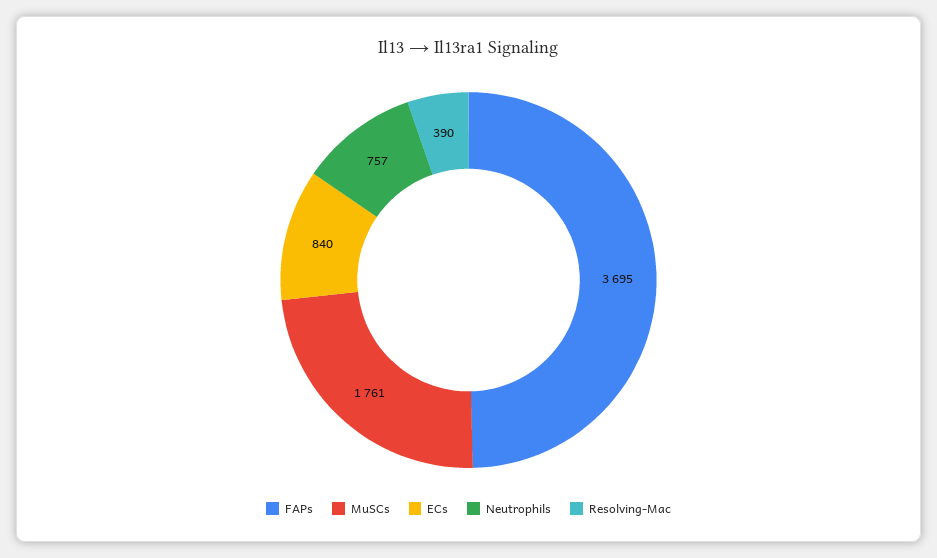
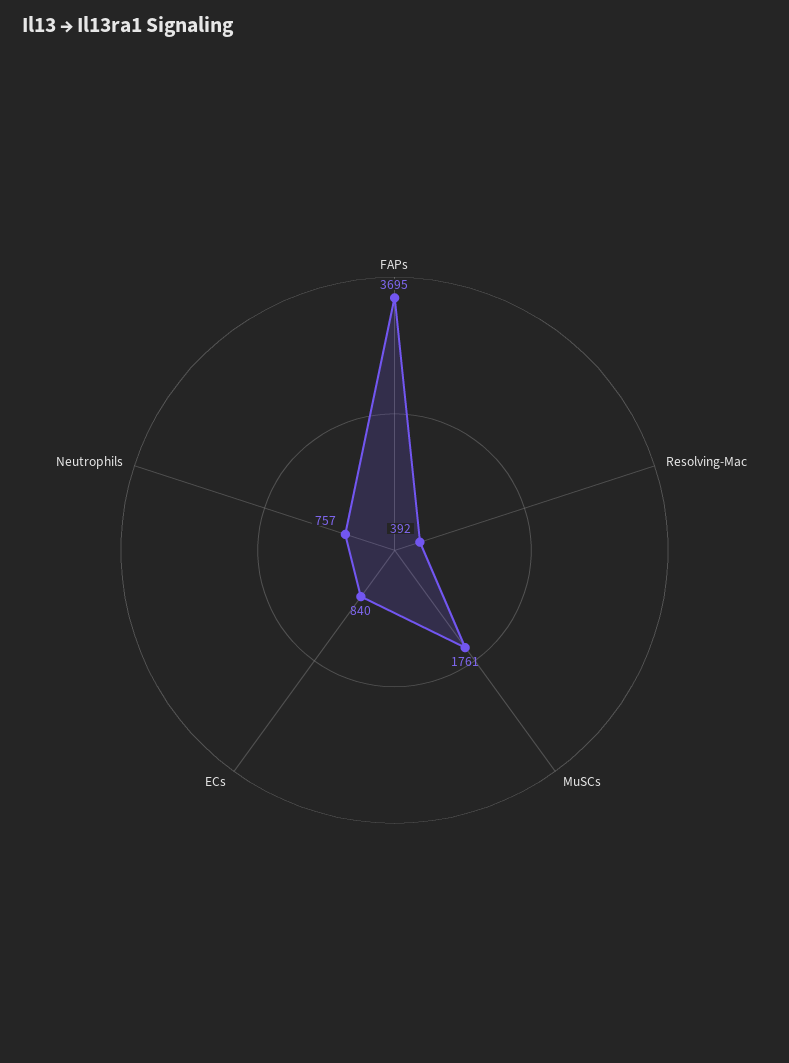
Resolving-Mac: 390 -> 392

